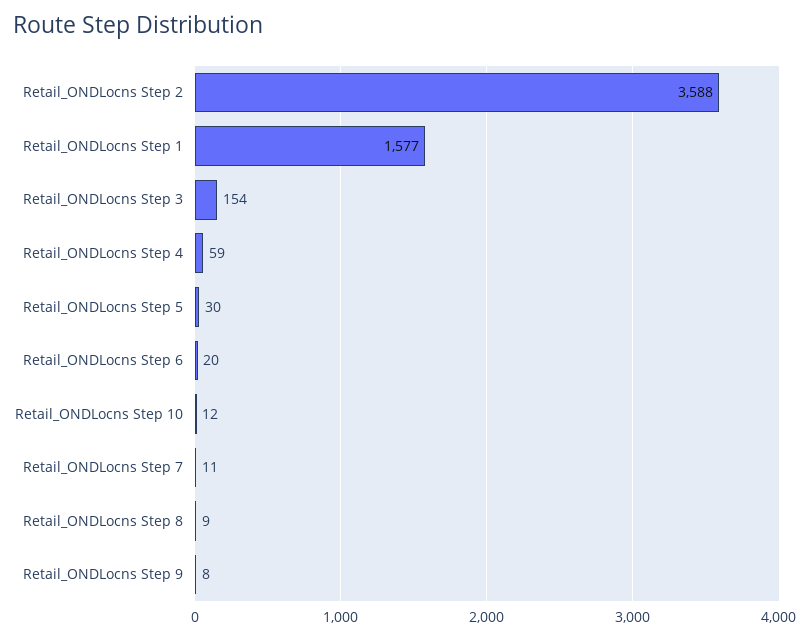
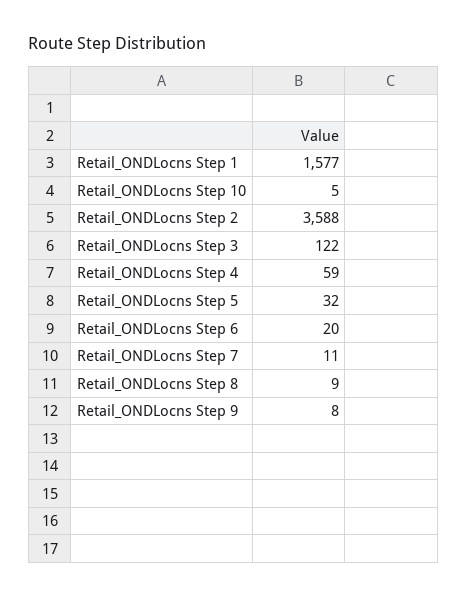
Retail_ONDLocns Step 3: 154 -> 122
Retail_ONDLocns Step 5: 30 -> 32
Retail_ONDLocns Step 10: 12 -> 5

